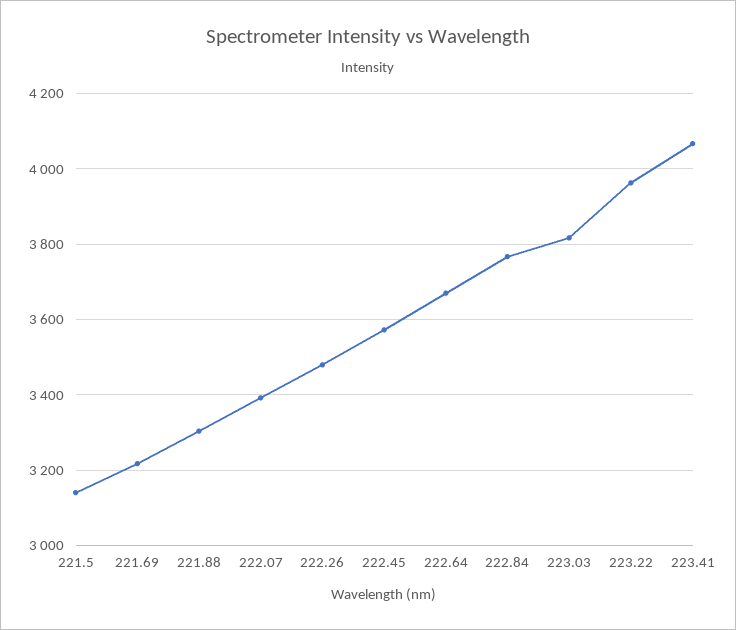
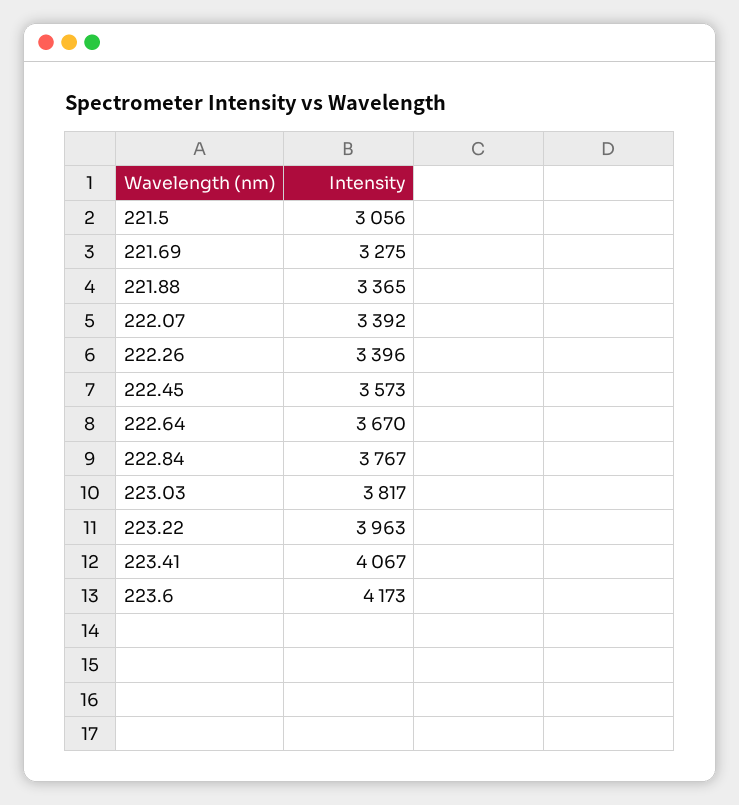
221.5: 3140 -> 3056
221.69: 3220 -> 3275
221.88: 3300 -> 3365
222.26: 3480 -> 3396
223.6: none -> 4173

